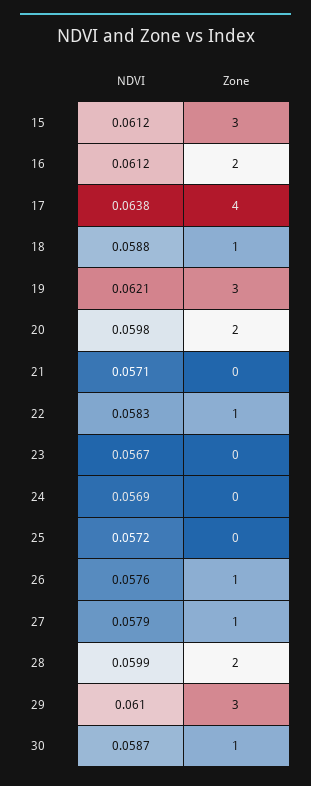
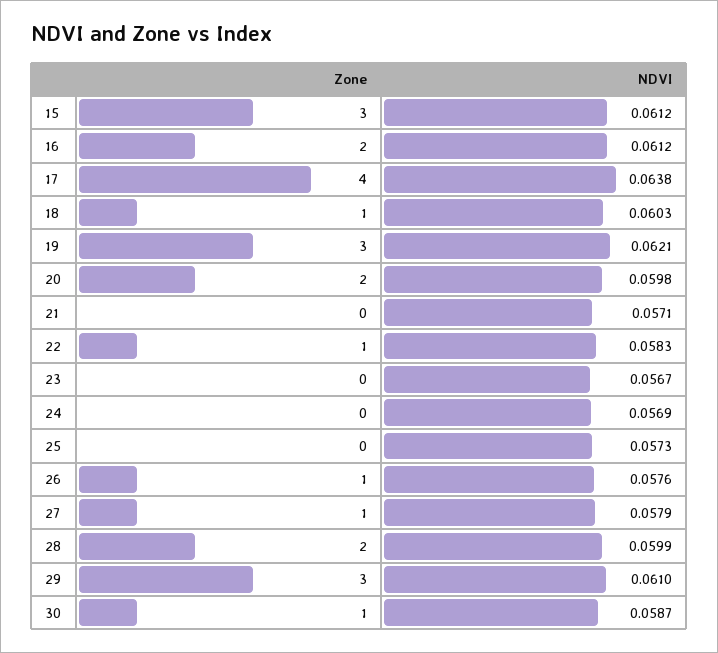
NDVI, 18: 0.0588 -> 0.0603
NDVI, 25: 0.0572 -> 0.0573

